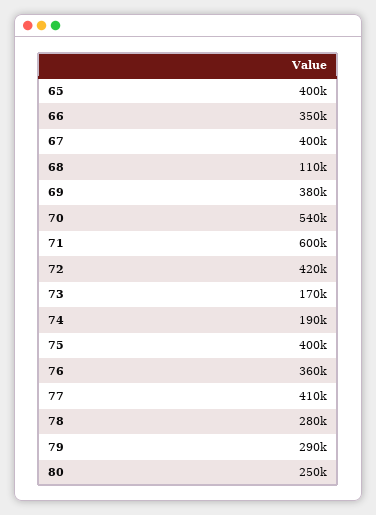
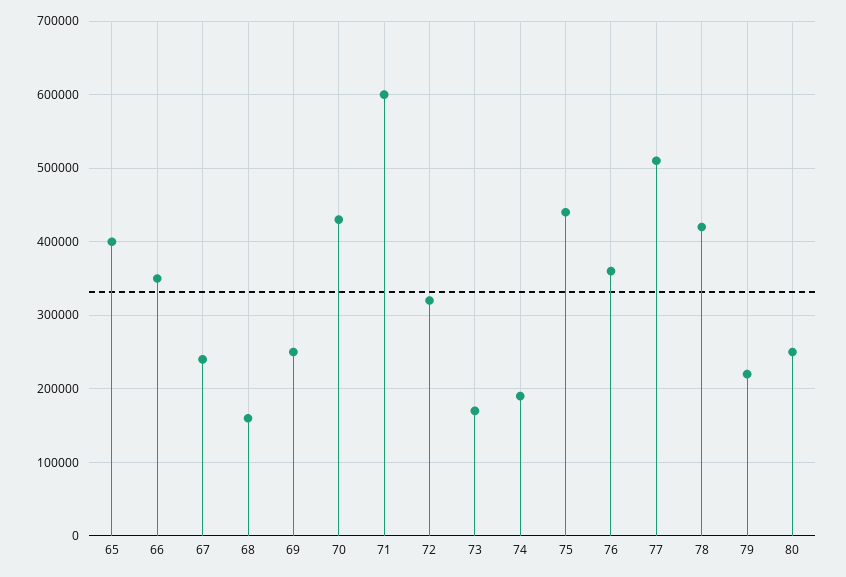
67: 400000 -> 240000
68: 110000 -> 160000
69: 380000 -> 250000
70: 540000 -> 430000
72: 420000 -> 320000
75: 400000 -> 440000
77: 410000 -> 510000
78: 280000 -> 420000
79: 290000 -> 220000

